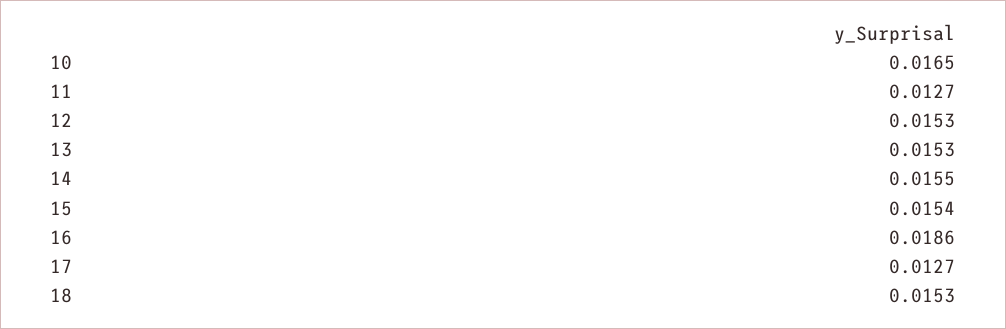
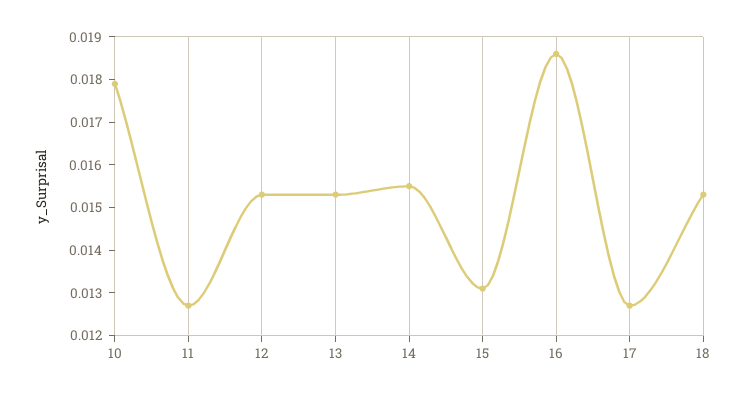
10: 0.0165 -> 0.018
15: 0.0154 -> 0.013

